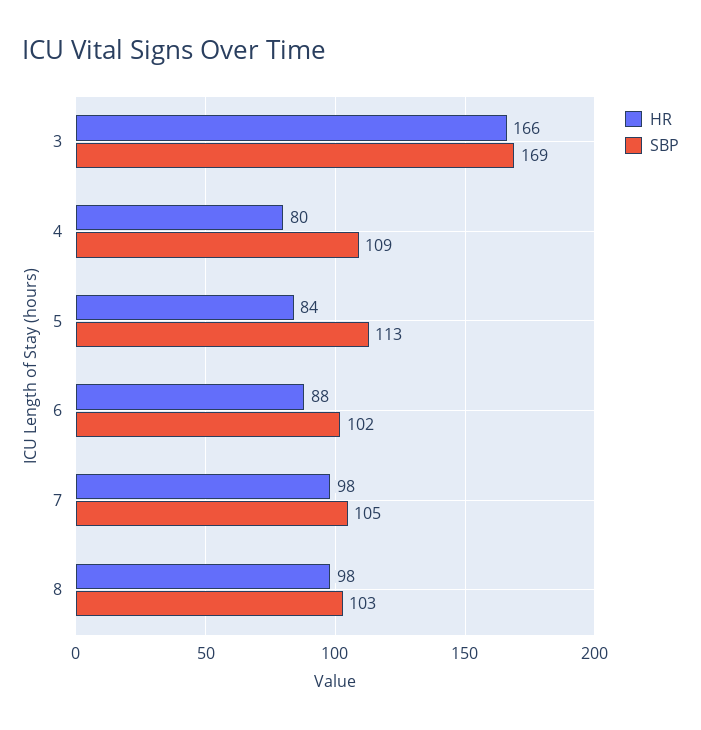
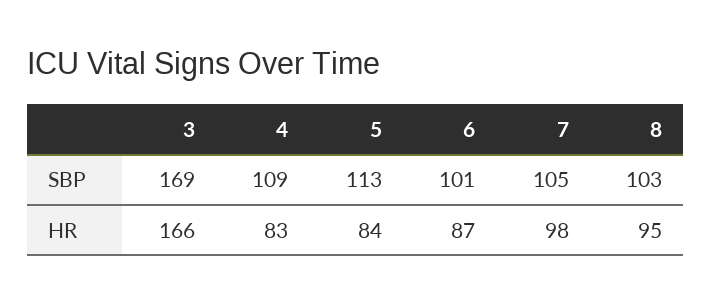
HR, 4: 80 -> 83
HR, 6: 88 -> 87
SBP, 6: 102 -> 101
HR, 8: 98 -> 95

